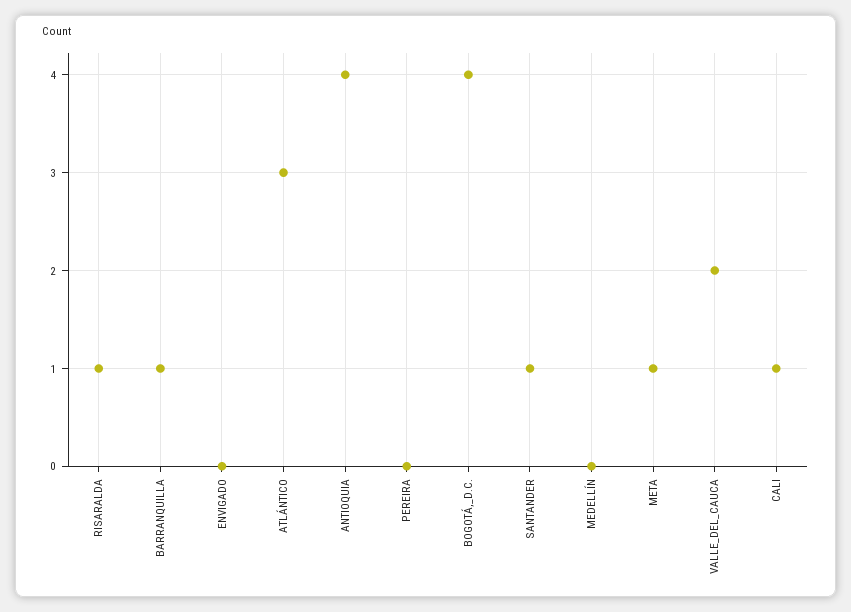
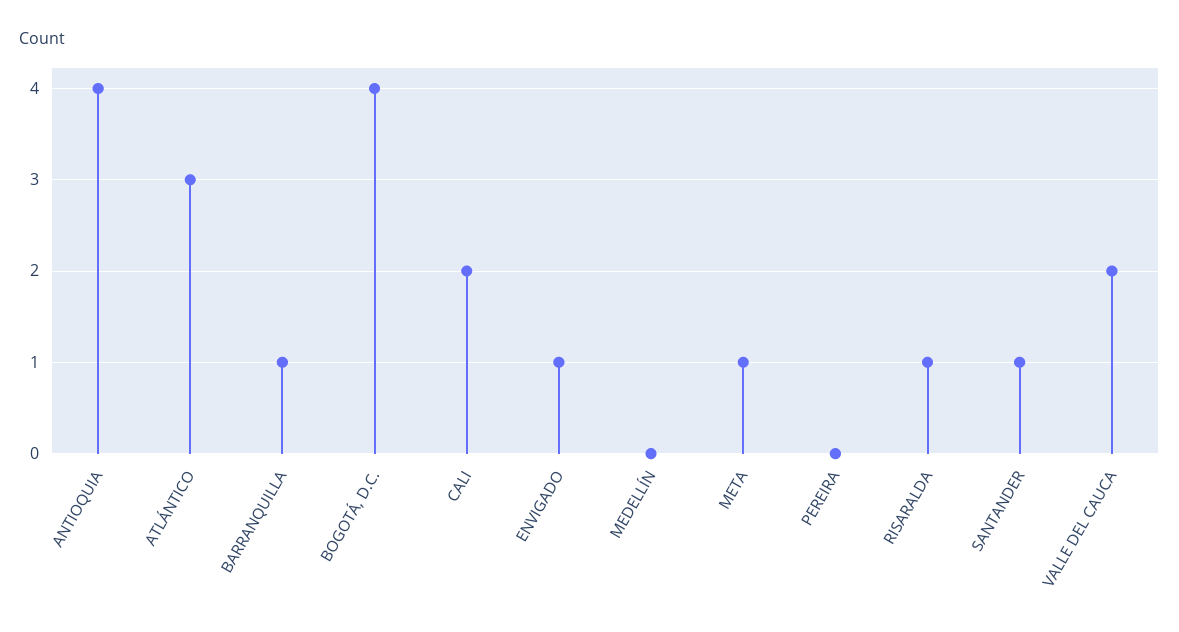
ENVIGADO: 0 -> 1
CALI: 1 -> 2

